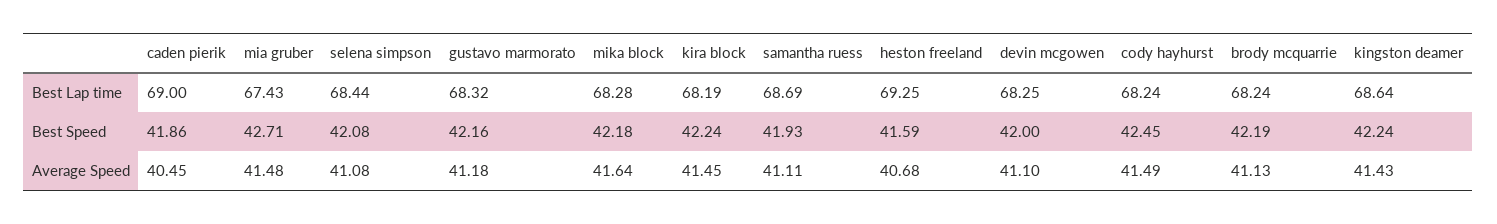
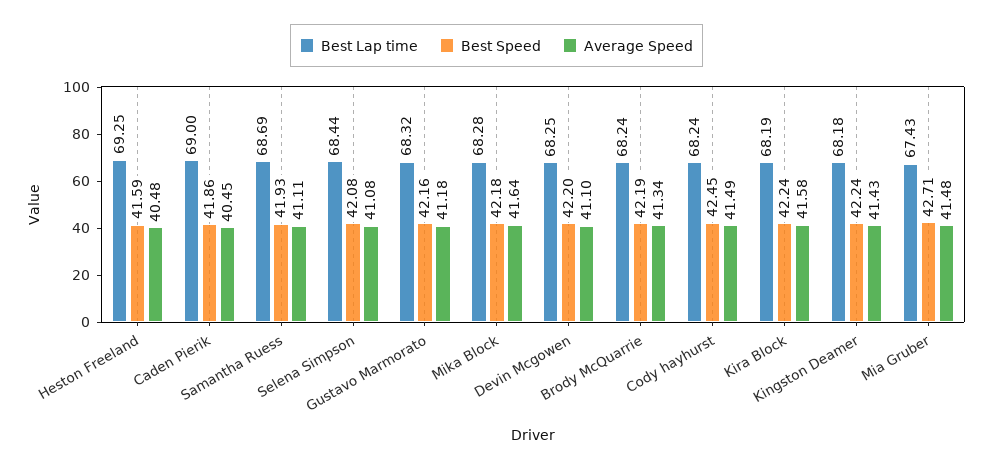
Best Lap time, kingston deamer: 68.64 -> 68.18
Best Speed, devin mcgowen: 42 -> 42.2
Average Speed, kira block: 41.45 -> 41.58
Average Speed, heston freeland: 40.68 -> 40.48
Average Speed, brody mcquarrie: 41.13 -> 41.34

